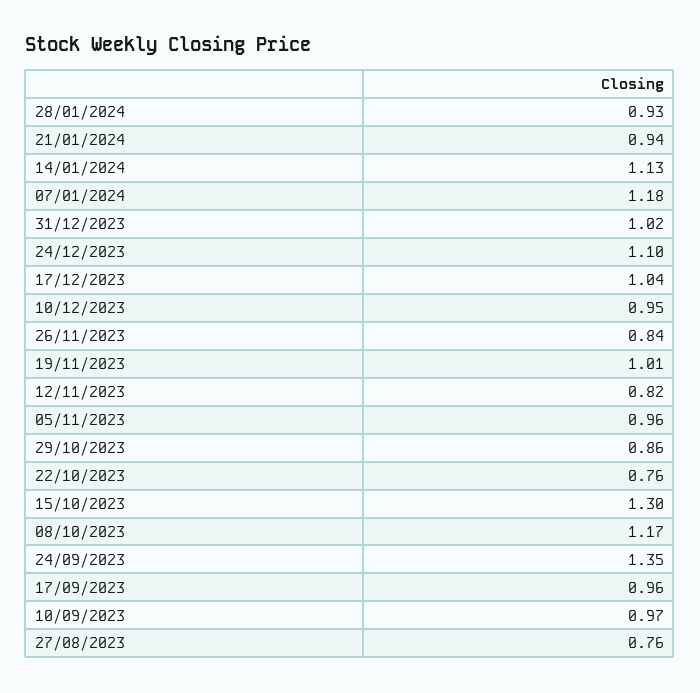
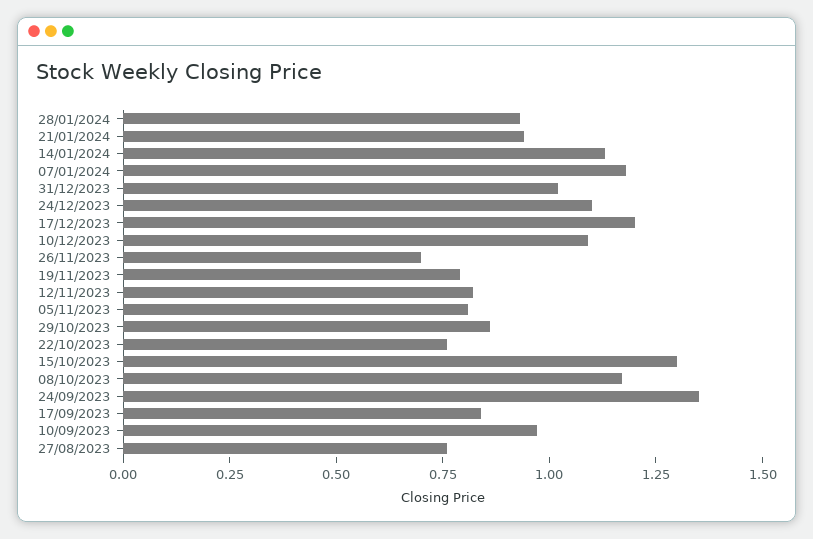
17/12/2023: 1.04 -> 1.2
10/12/2023: 0.95 -> 1.1
26/11/2023: 0.84 -> 0.7
19/11/2023: 1.01 -> 0.8
05/11/2023: 0.96 -> 0.8
17/09/2023: 0.96 -> 0.85

